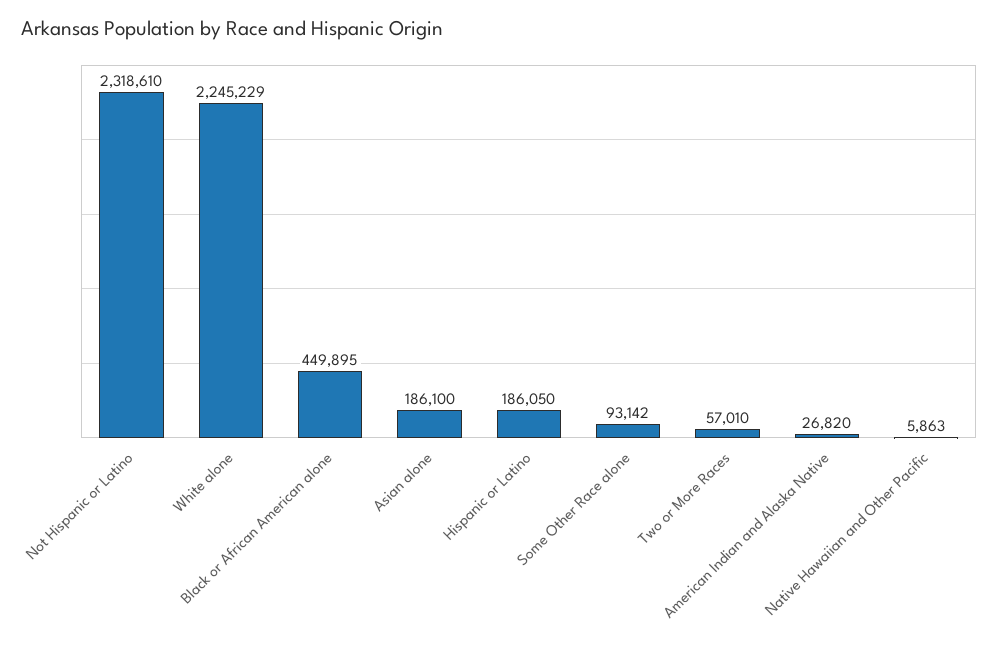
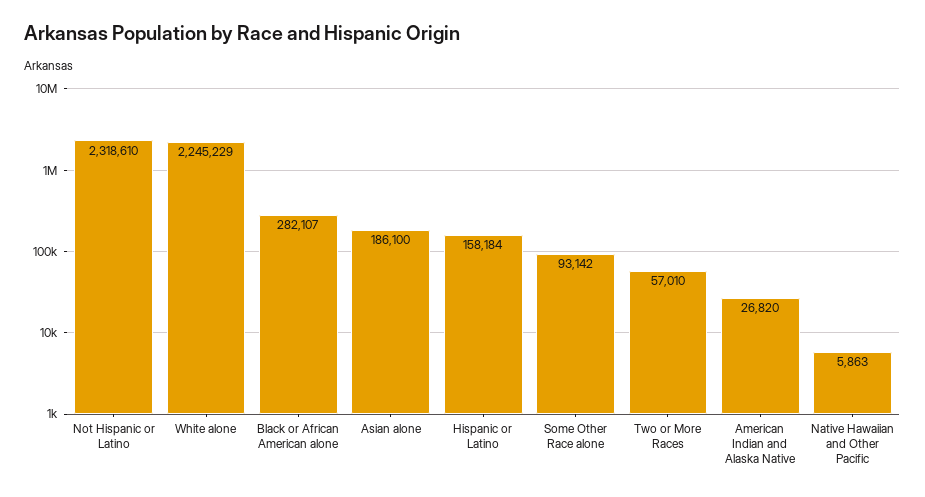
Black or African American alone: 449895 -> 282107
Hispanic or Latino: 186050 -> 158184

